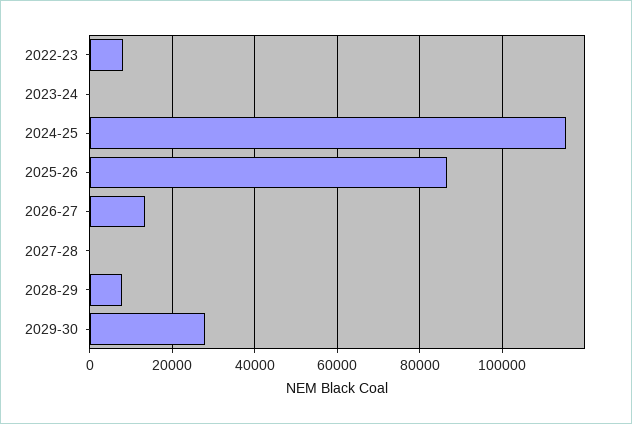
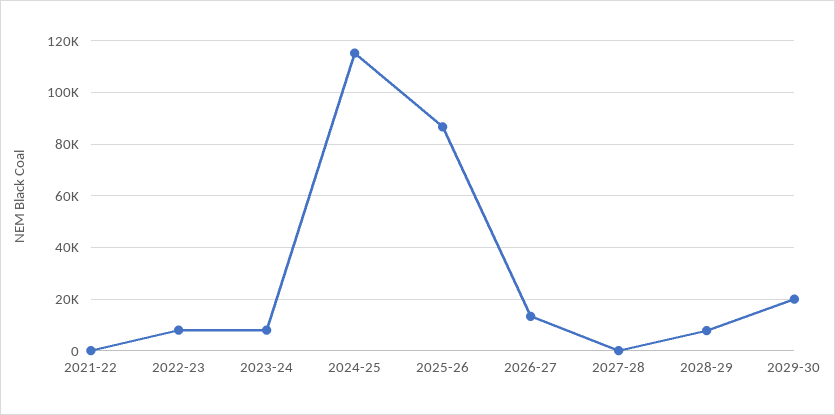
2023-24: 0 -> 7500
2029-30: 28000 -> 20000
2021-22: none -> 0

